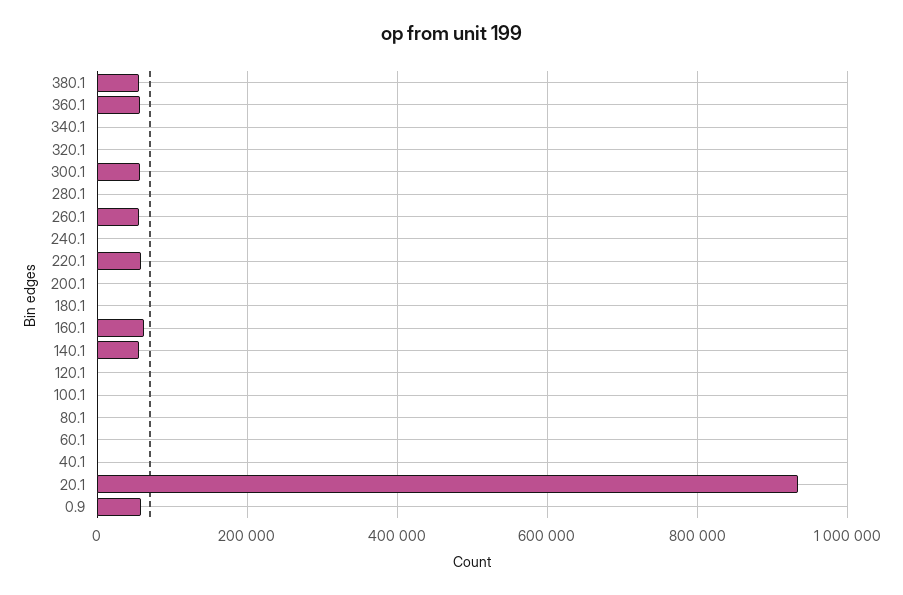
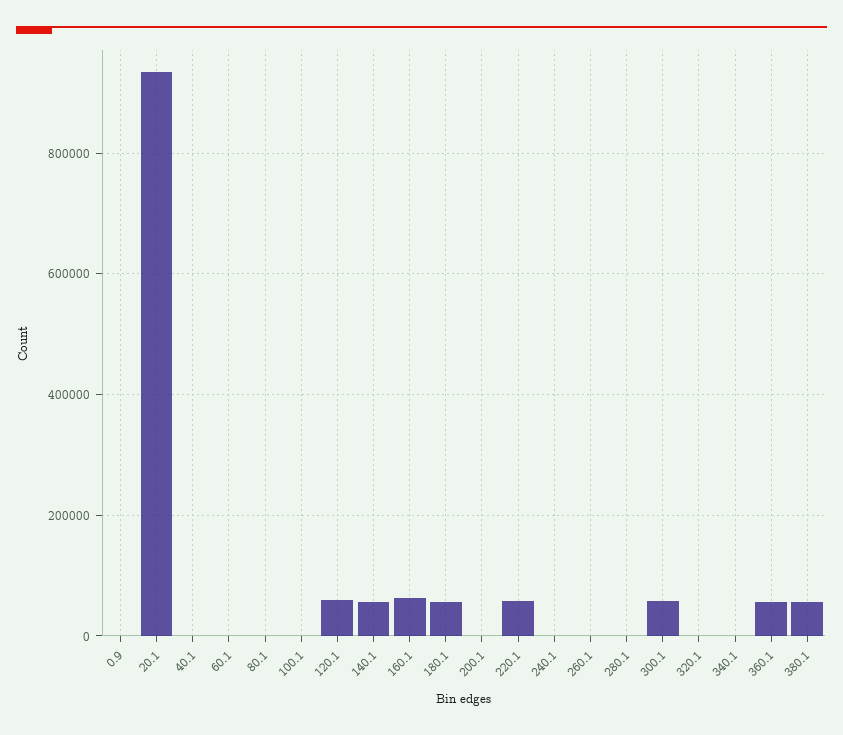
260.1: 60000 -> 0
180.1: 0 -> 60000
120.1: 0 -> 60000
0.9: 60000 -> 0

